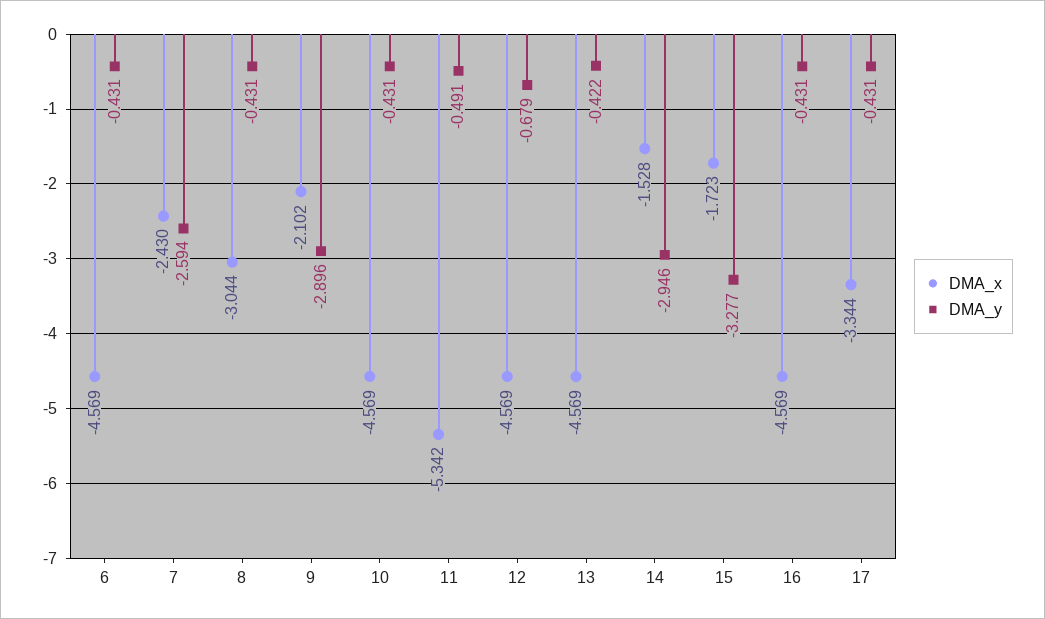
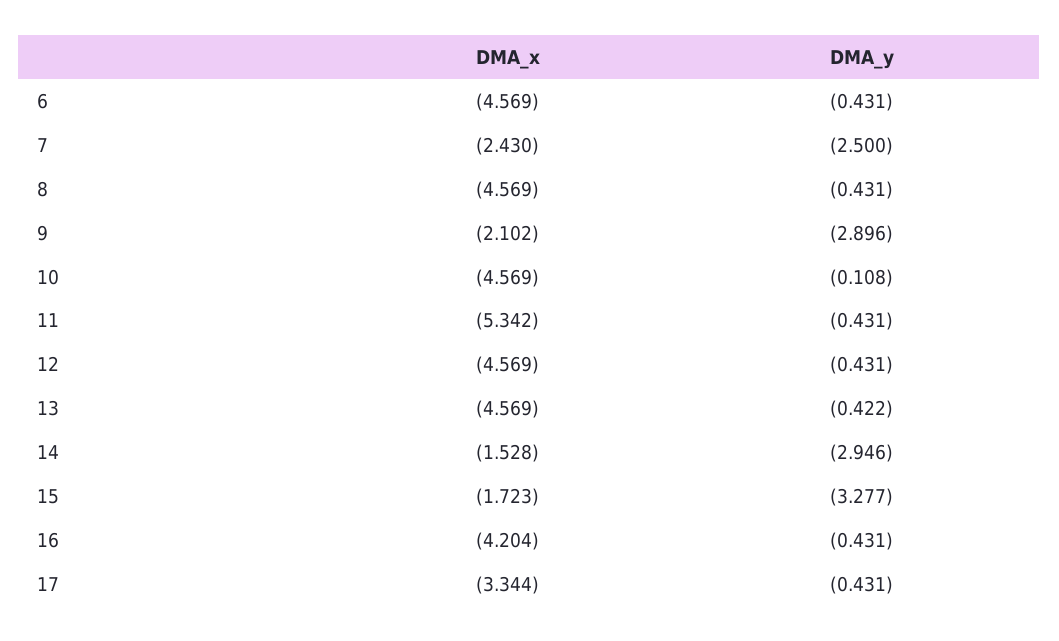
DMA_y, 7: -2.594 -> -2.5
DMA_x, 8: -3.044 -> -4.569
DMA_y, 10: -0.431 -> -0.108
DMA_y, 11: -0.491 -> -0.431
DMA_y, 12: -0.679 -> -0.431
DMA_x, 16: -4.569 -> -4.204

